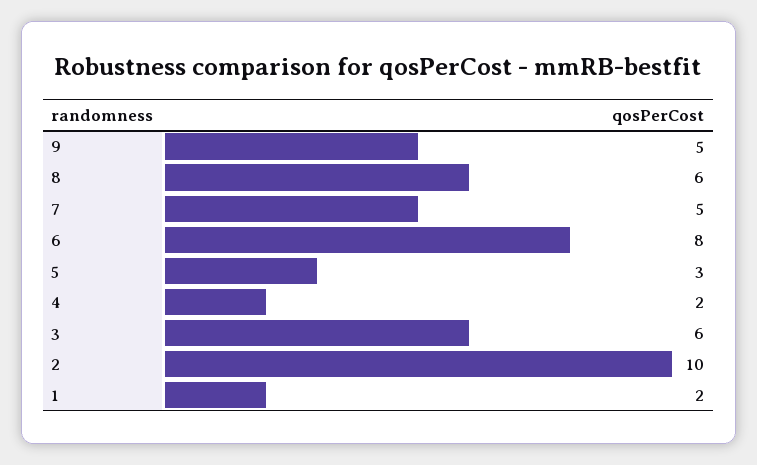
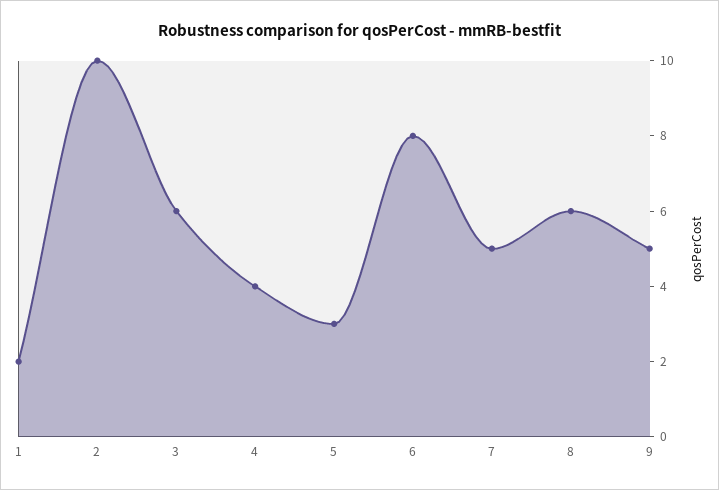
4: 2 -> 4

